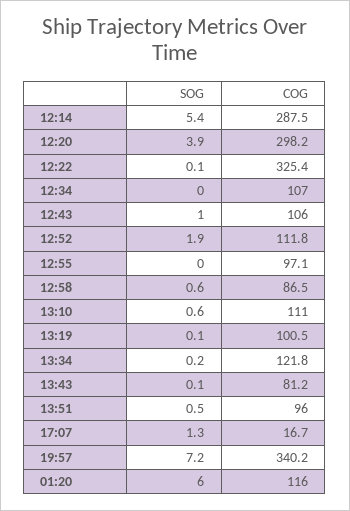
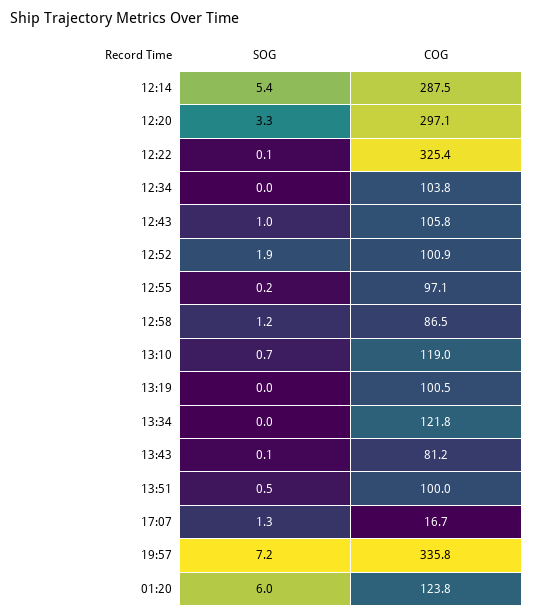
SOG, 12:20: 3.9 -> 3.3
COG, 12:20: 298.2 -> 297.1
COG, 12:34: 107 -> 103.8
COG, 12:43: 106 -> 105.8
COG, 12:52: 111.8 -> 100.9
SOG, 12:55: 0 -> 0.2
SOG, 12:58: 0.6 -> 1.2
SOG, 13:10: 0.6 -> 0.7
COG, 13:10: 111 -> 119
SOG, 13:19: 0.1 -> 0
SOG, 13:34: 0.2 -> 0
COG, 13:51: 96 -> 100
COG, 19:57: 340.2 -> 335.8
COG, 01:20: 116 -> 123.8

